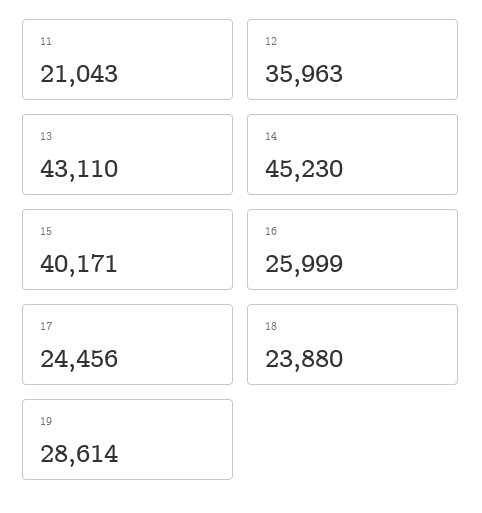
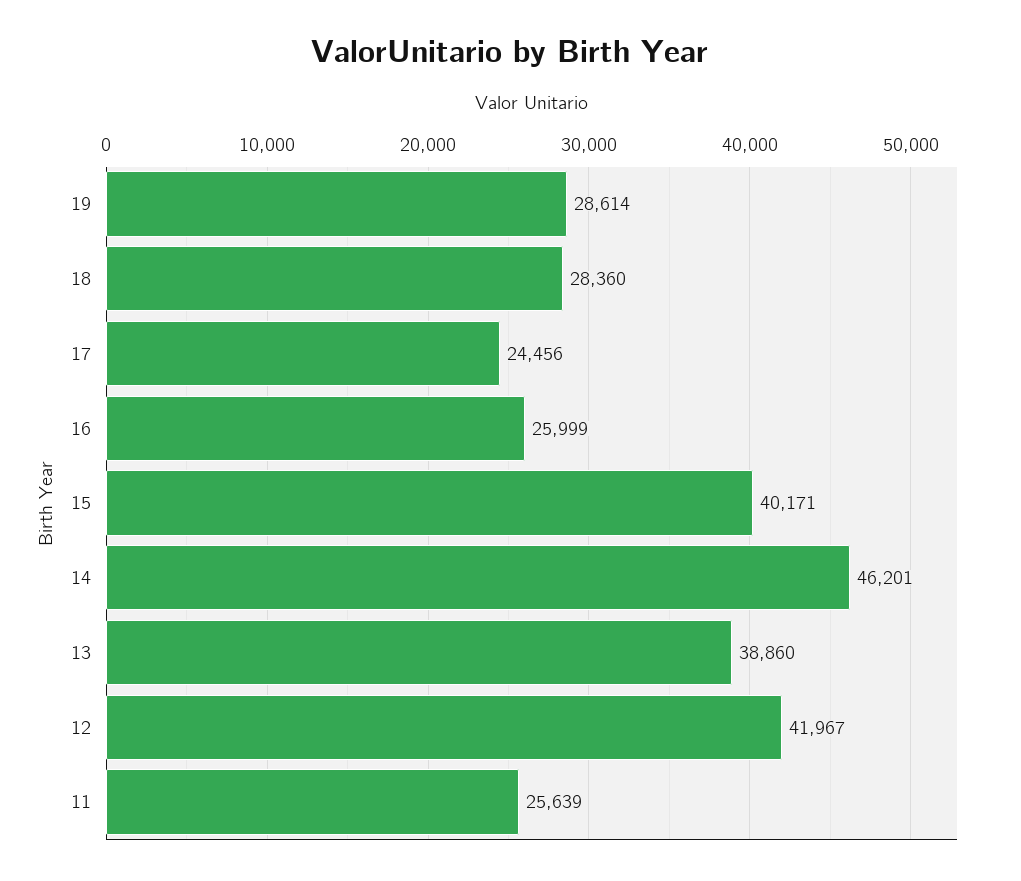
11: 21043 -> 25639
12: 35963 -> 41967
13: 43110 -> 38860
14: 45230 -> 46201
18: 23880 -> 28360

